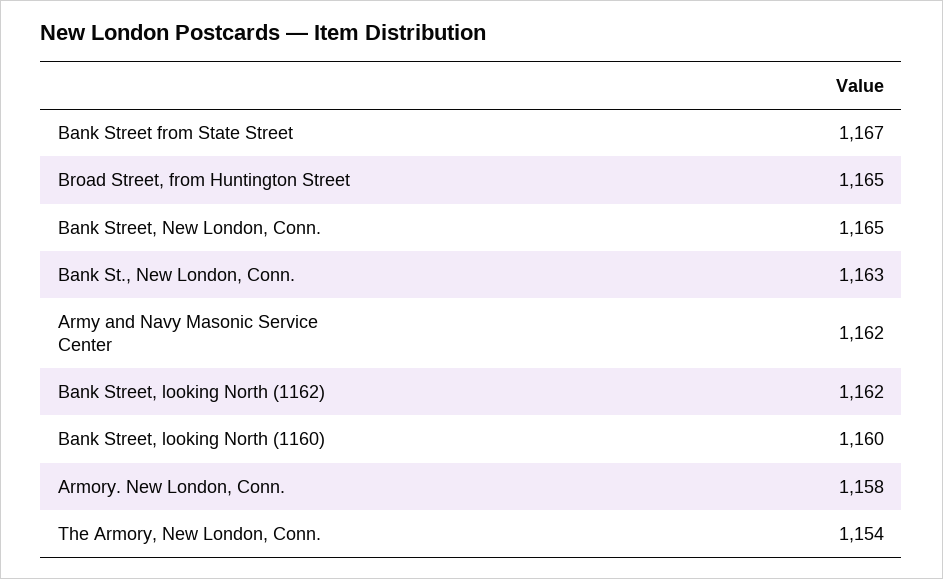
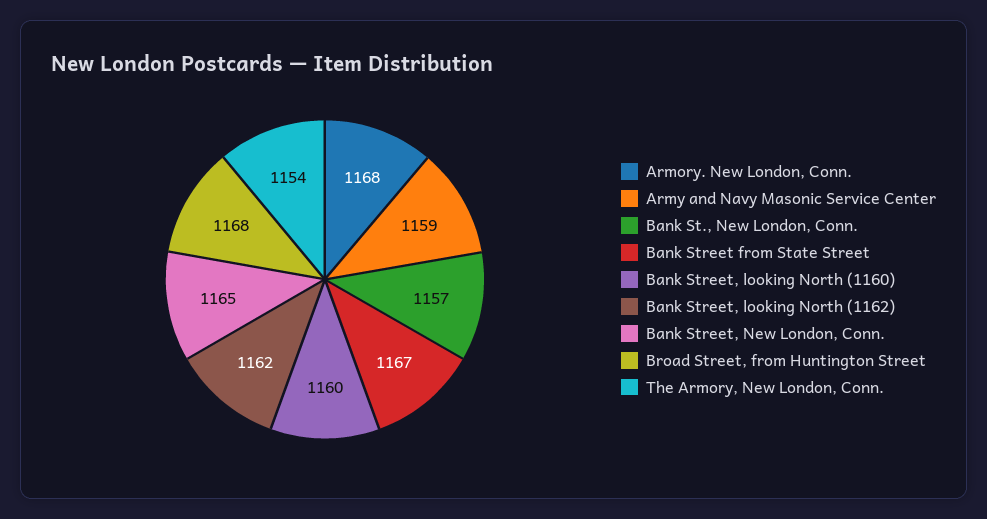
Broad Street, from Huntington Street: 1165 -> 1168
Bank St., New London, Conn.: 1163 -> 1157
Army and Navy Masonic Service Center: 1162 -> 1159
Armory. New London, Conn.: 1158 -> 1168

